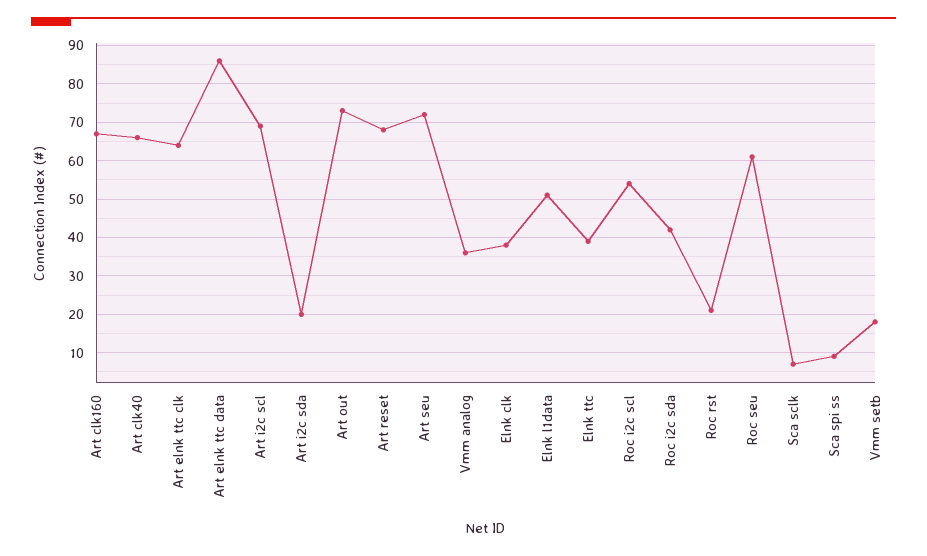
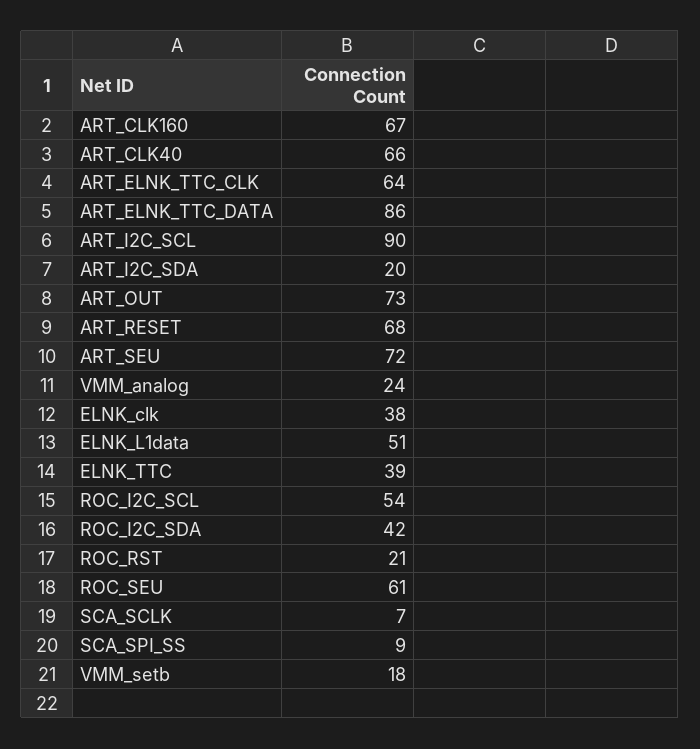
Art i2c scl: 70 -> 90
Vmm analog: 35 -> 24

